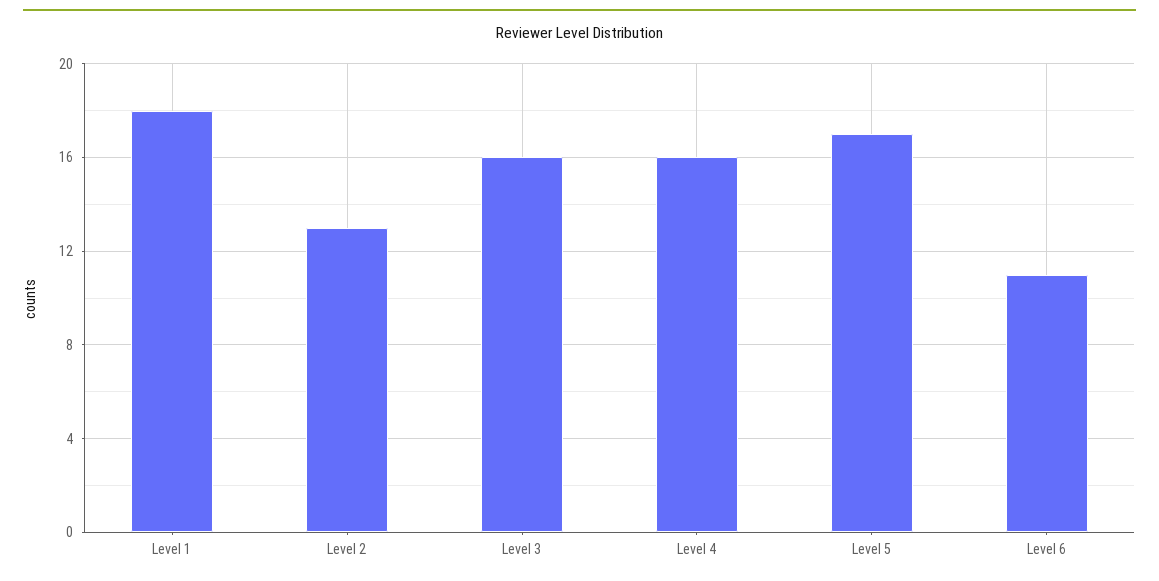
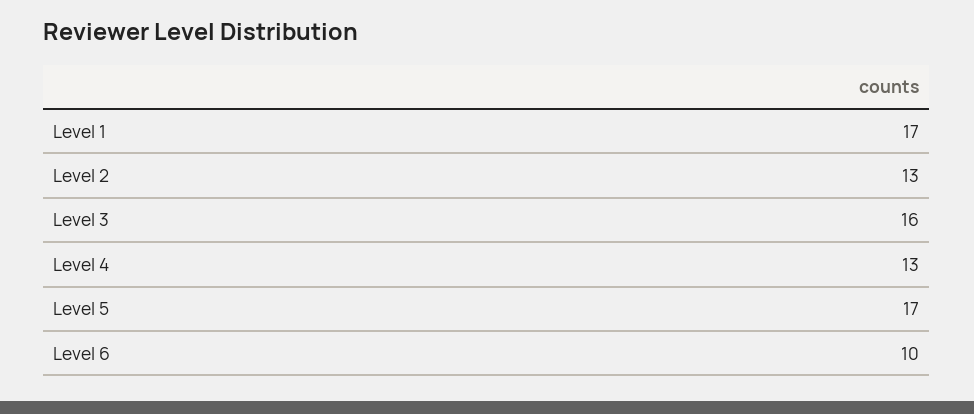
Level 1: 18 -> 17
Level 4: 16 -> 13
Level 6: 11 -> 10

